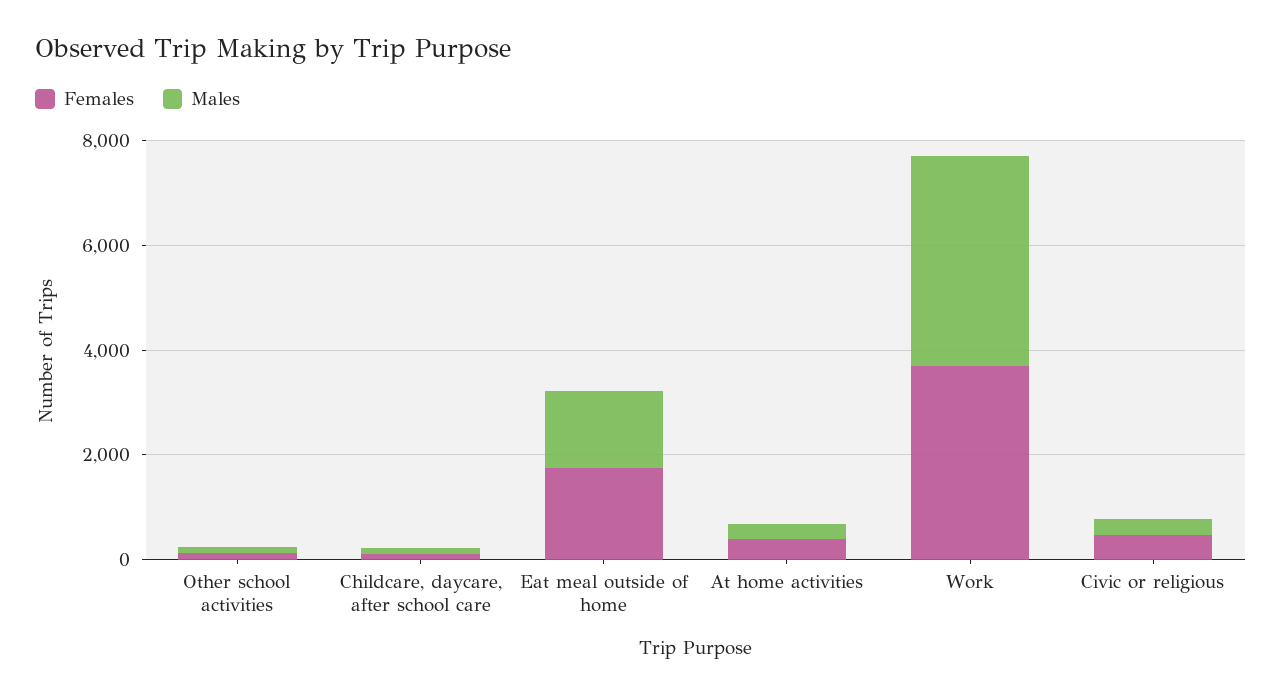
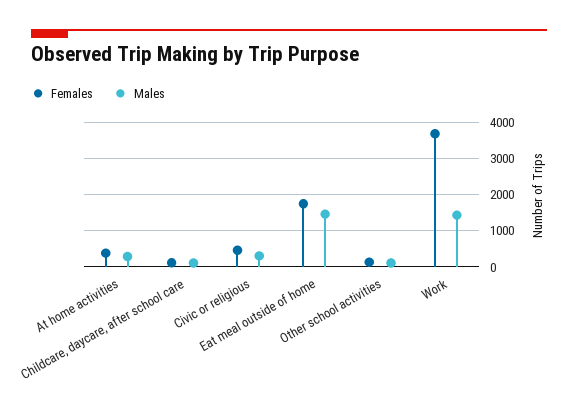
Males, Work: 4000 -> 1400

